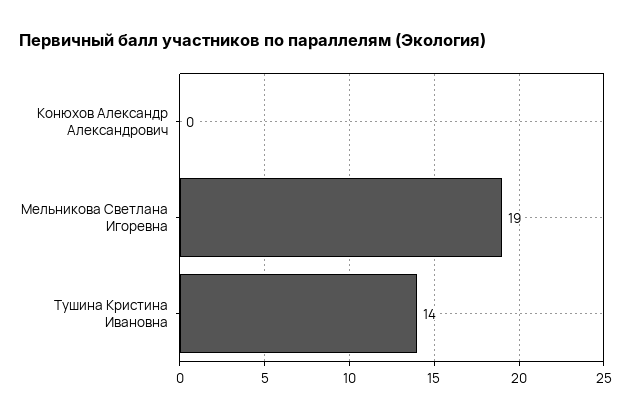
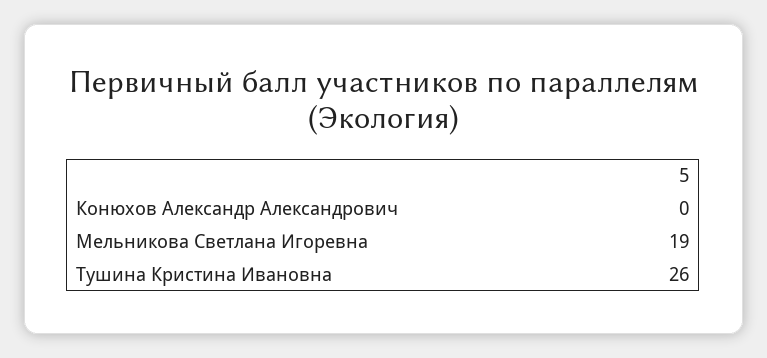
Тушина Кристина Ивановна: 14 -> 26

